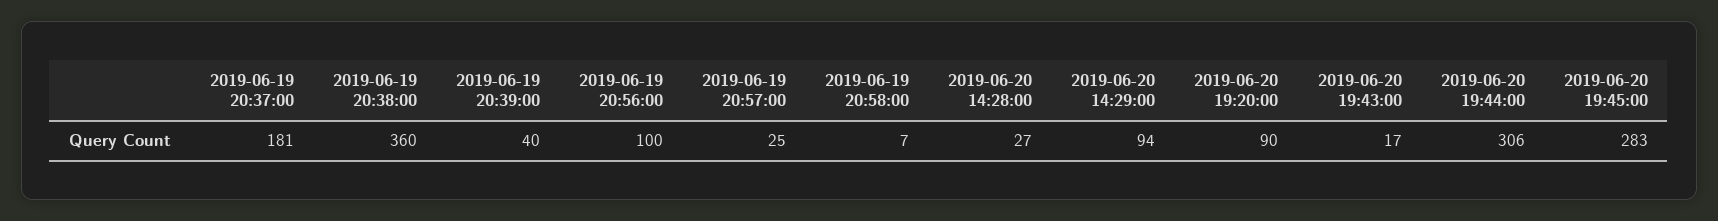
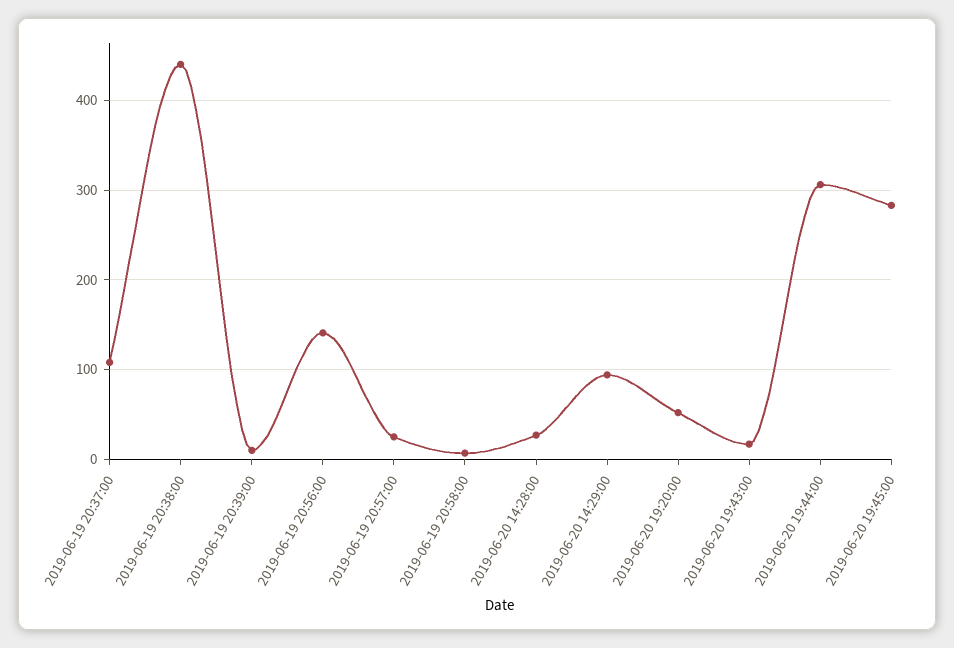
2019-06-19 20:37:00: 181 -> 110
2019-06-19 20:38:00: 360 -> 440
2019-06-19 20:39:00: 40 -> 10
2019-06-19 20:56:00: 100 -> 140
2019-06-20 19:20:00: 90 -> 50

